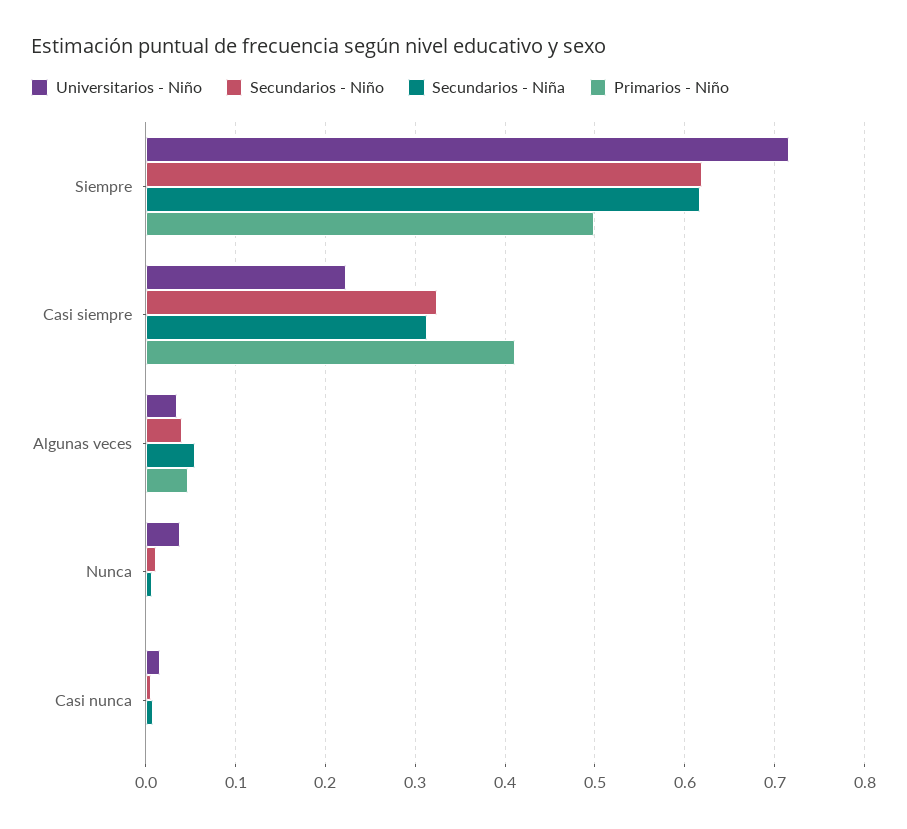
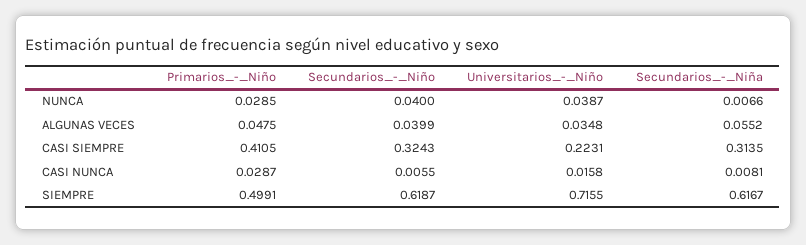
Secundarios - Niño, Nunca: 0.01 -> 0.04
Primarios - Niño, Nunca: 0 -> 0.0285
Primarios - Niño, Casi nunca: 0 -> 0.0287

